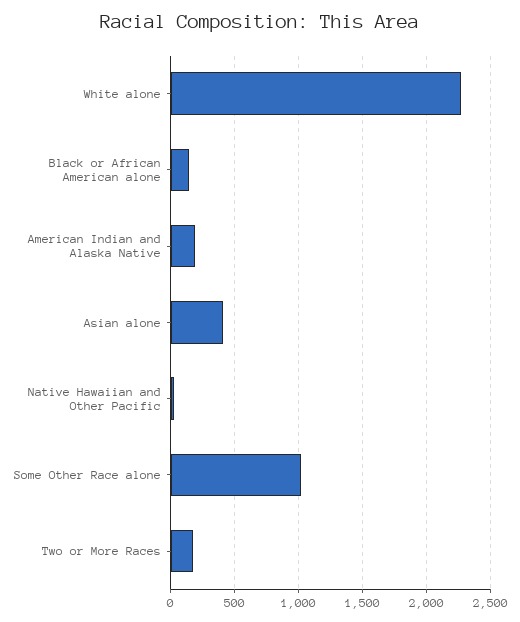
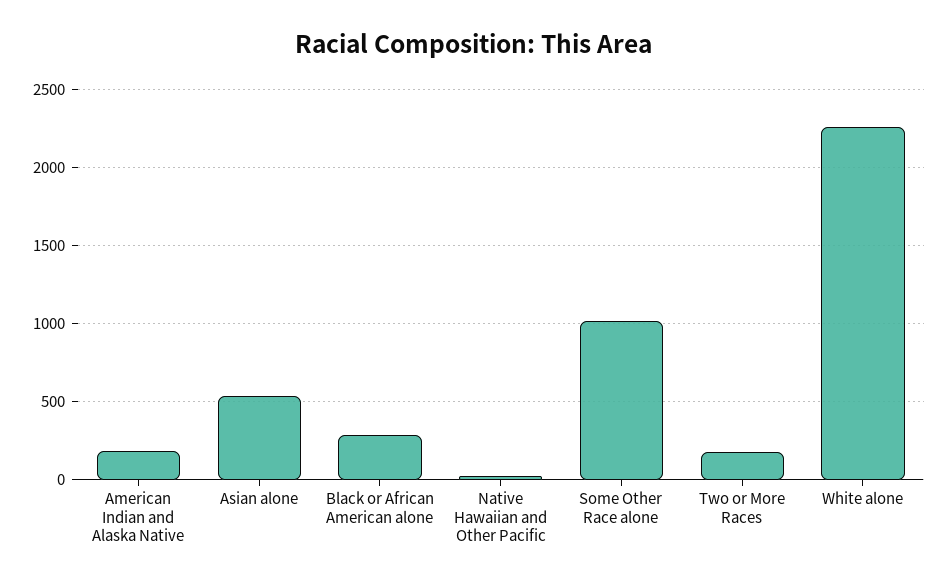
Black or African American alone: 150 -> 300
Asian alone: 400 -> 550

